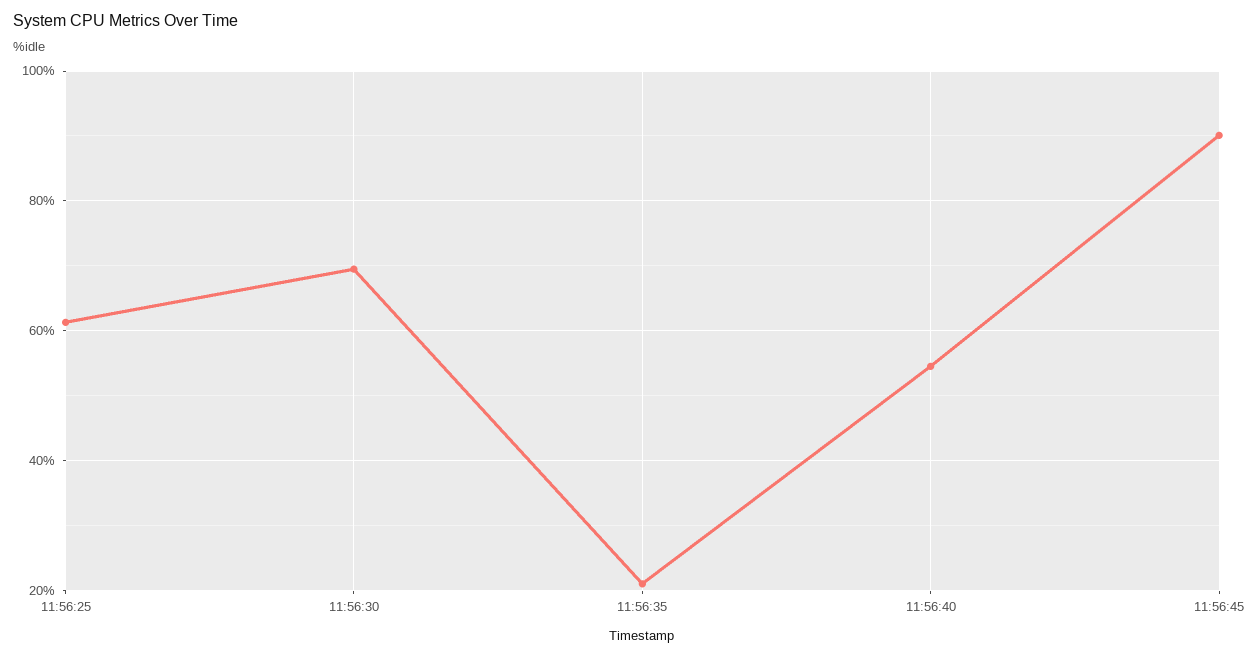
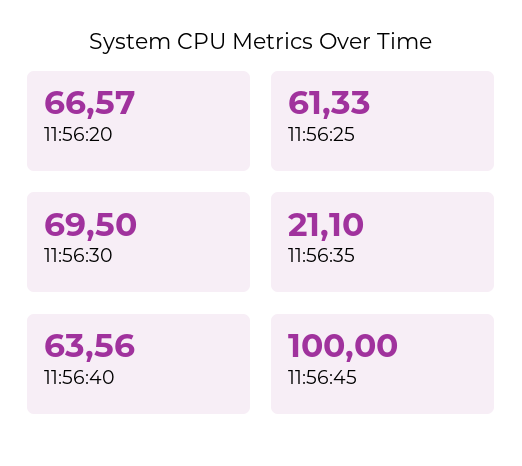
11:56:40: 54 -> 63.56
11:56:45: 90 -> 100
11:56:20: none -> 66.57

